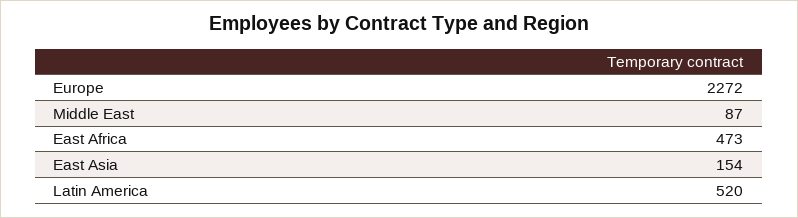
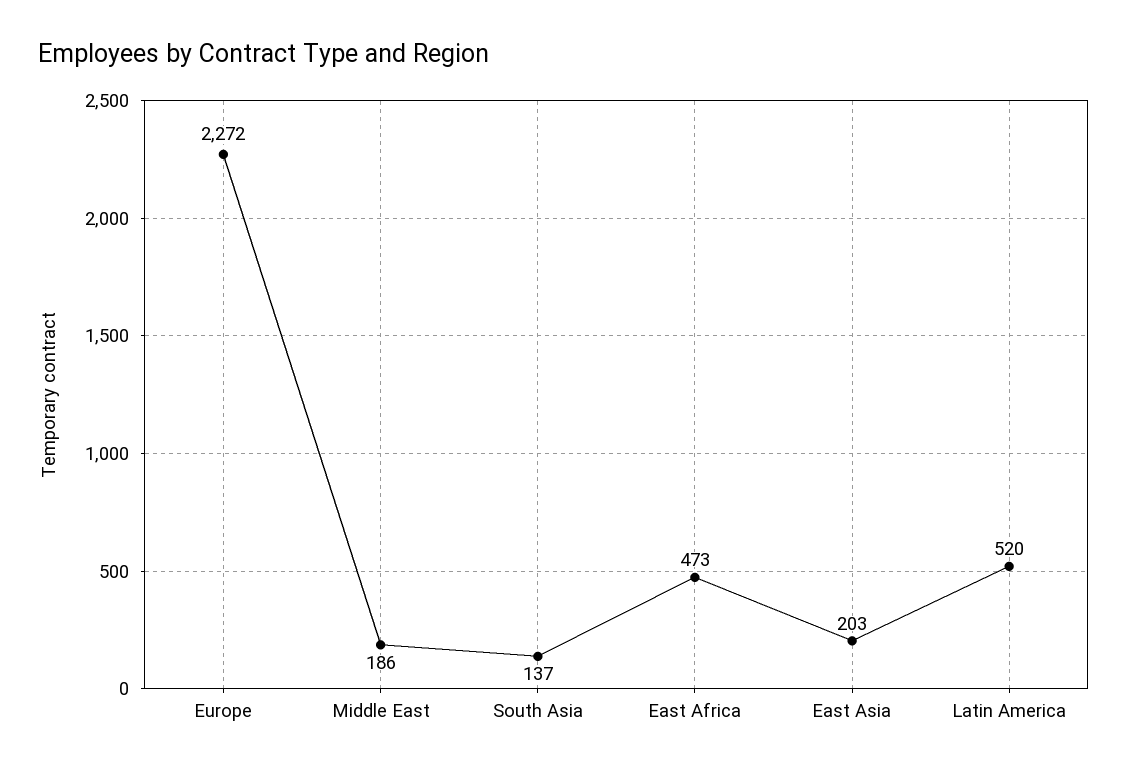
Middle East: 87 -> 186
East Asia: 154 -> 203
South Asia: none -> 137

